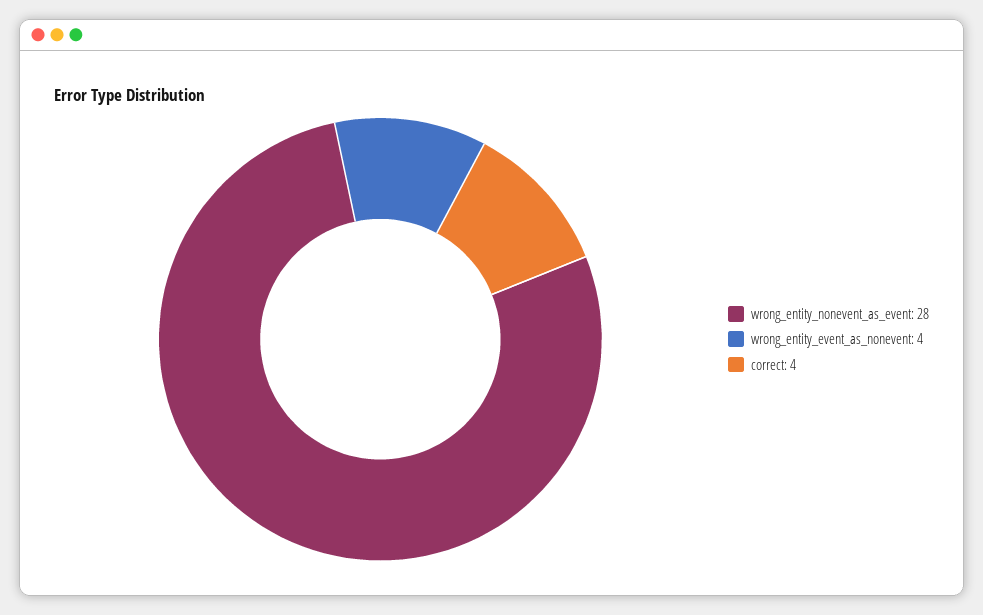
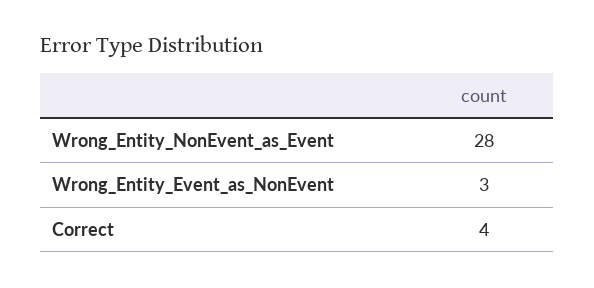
wrong_entity_event_as_nonevent: 4 -> 3

